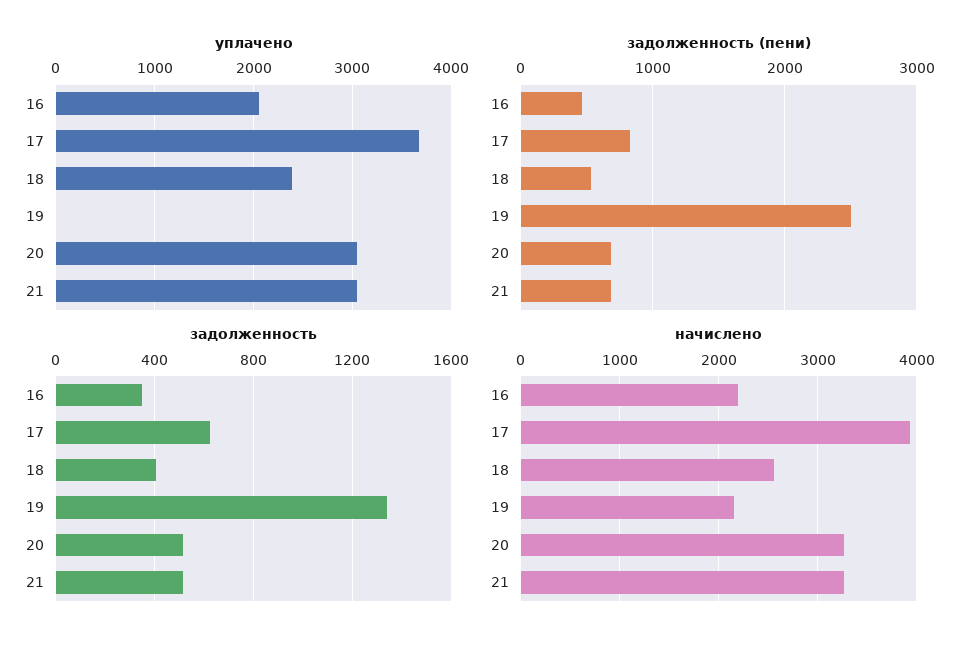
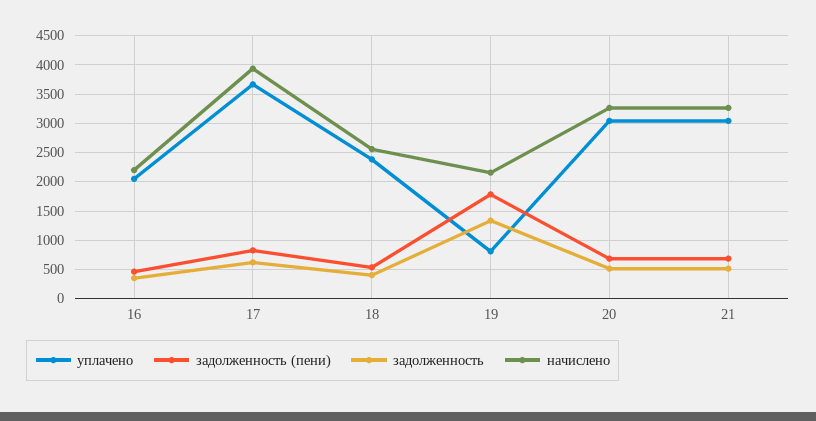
уплачено, 19: 0 -> 750
задолженность (пени), 19: 2500 -> 1750

